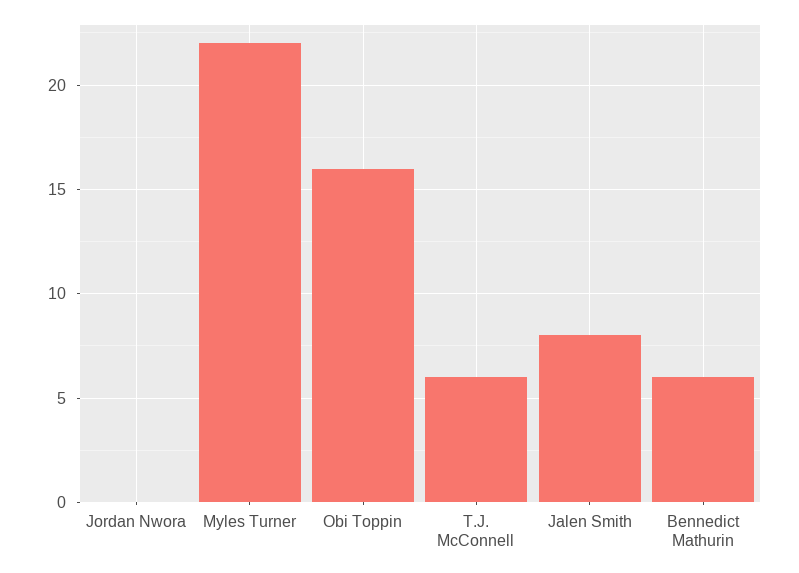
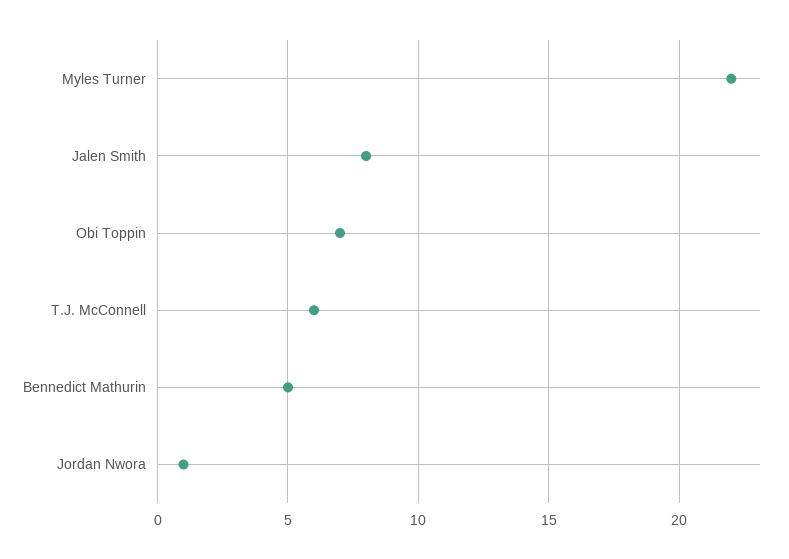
Jordan Nwora: 0 -> 1
Obi Toppin: 16 -> 7
Bennedict Mathurin: 6 -> 5

